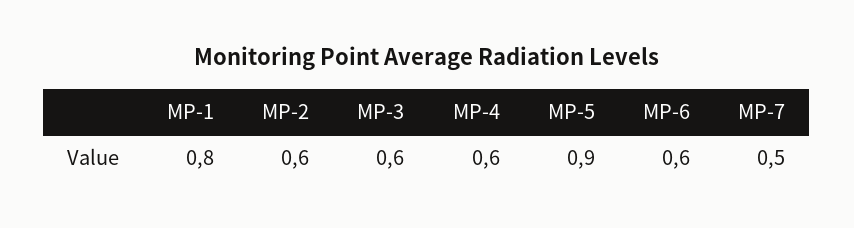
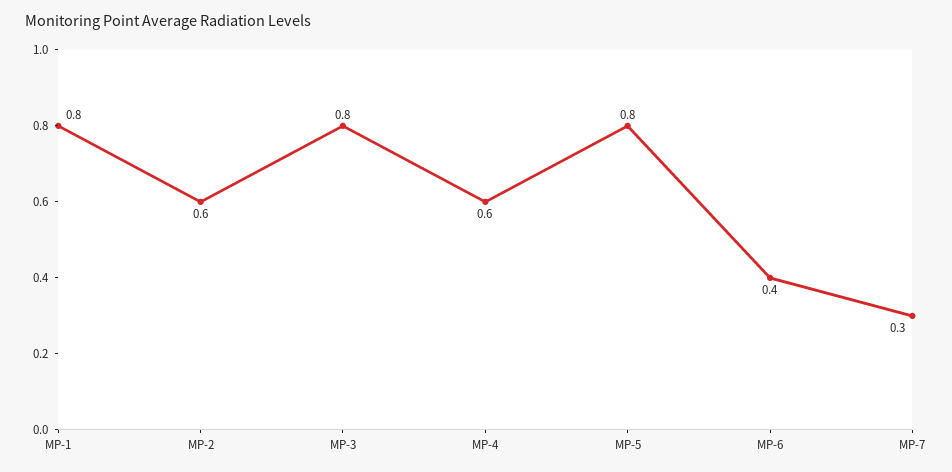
MP-3: 0.6 -> 0.8
MP-5: 0.9 -> 0.8
MP-6: 0.6 -> 0.4
MP-7: 0.5 -> 0.3

